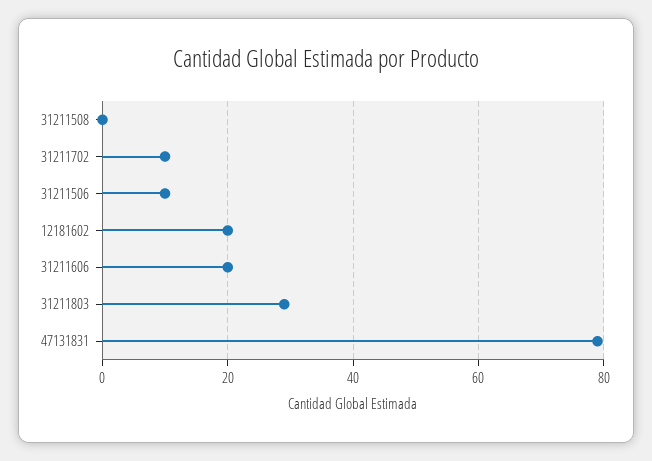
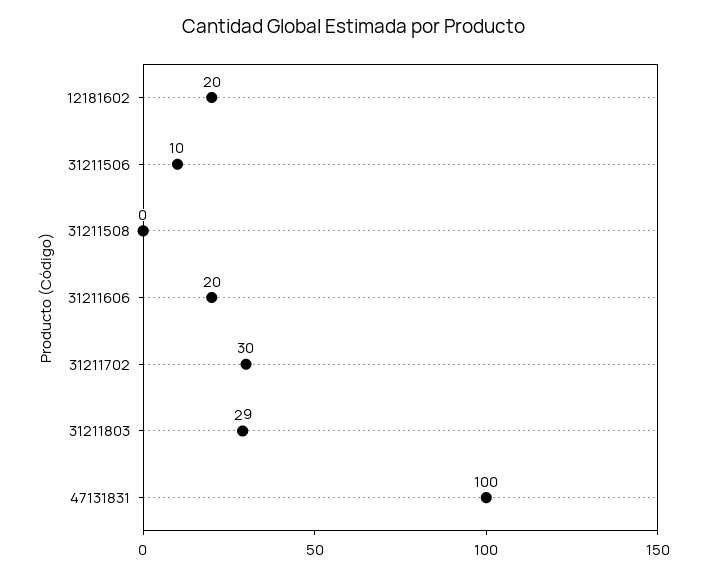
31211702: 10 -> 30
47131831: 80 -> 100

